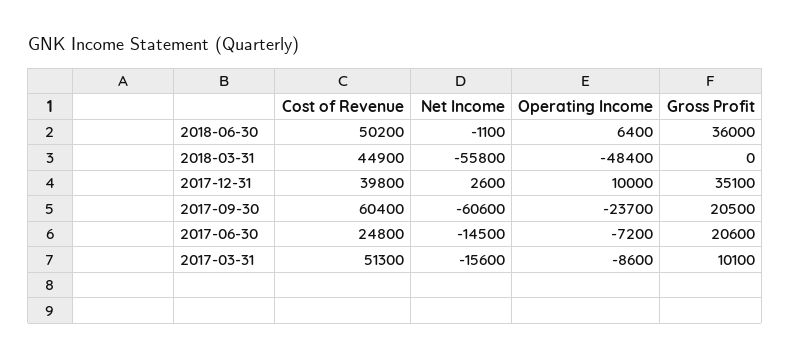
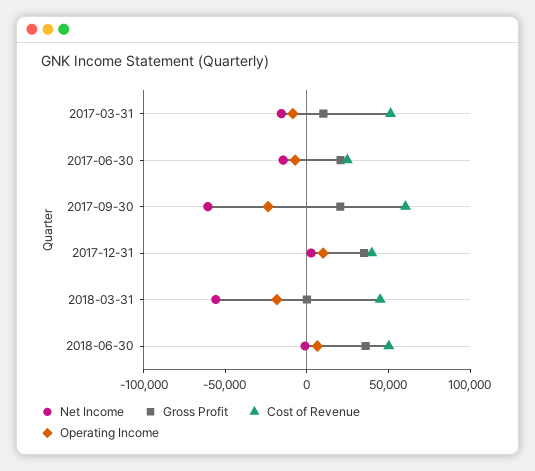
Operating Income, 2018-03-31: -48400 -> -20000

